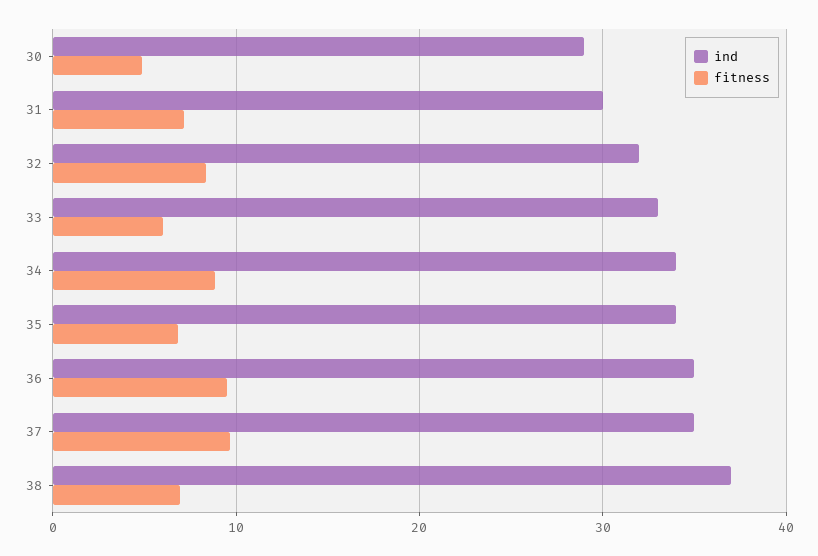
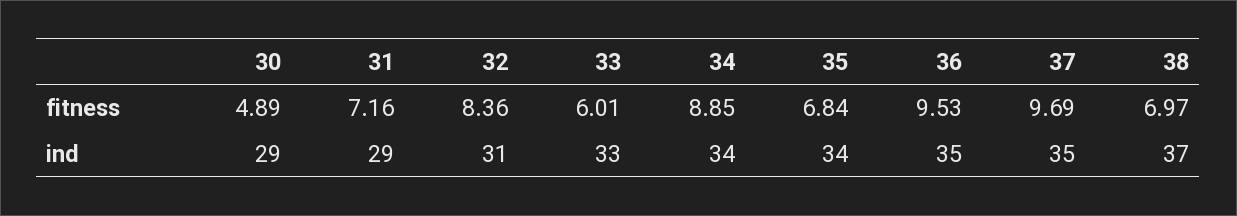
ind, 31: 30 -> 29
ind, 32: 32 -> 31

